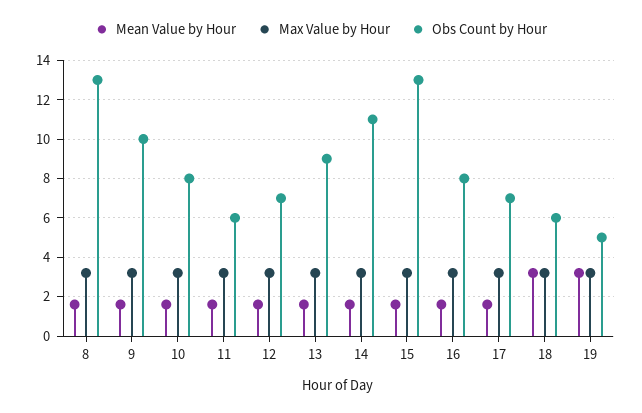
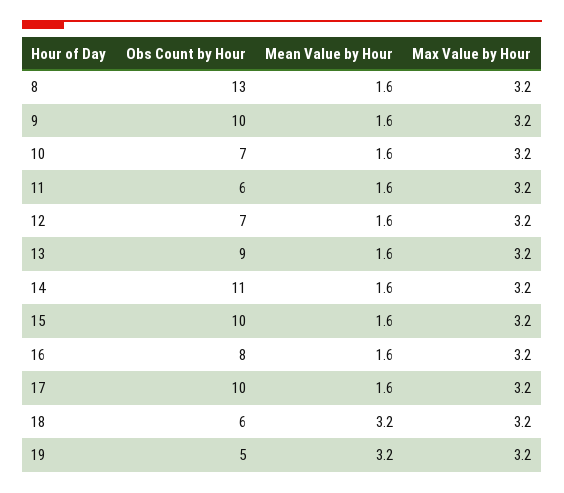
Obs Count by Hour, 10: 8 -> 7
Obs Count by Hour, 15: 13 -> 10
Obs Count by Hour, 17: 7 -> 10

